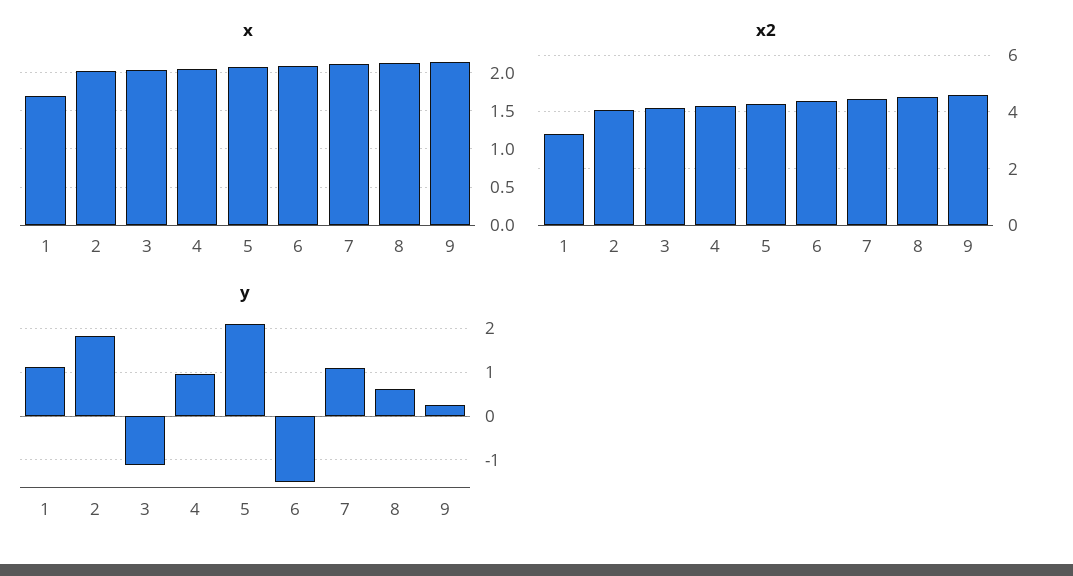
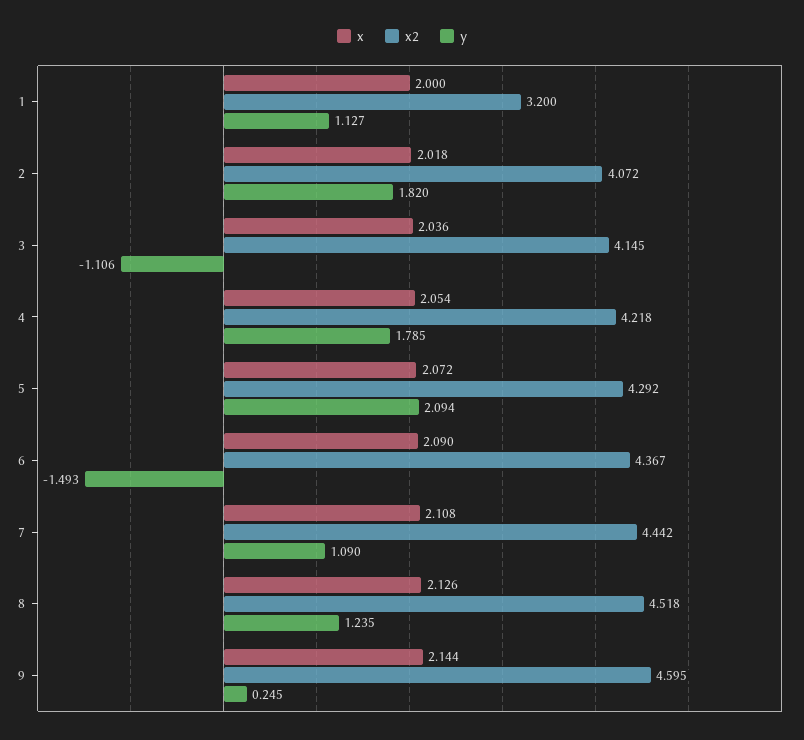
x, 1: 1.7 -> 2
y, 4: 1 -> 1.785
y, 8: 0.6 -> 1.235

